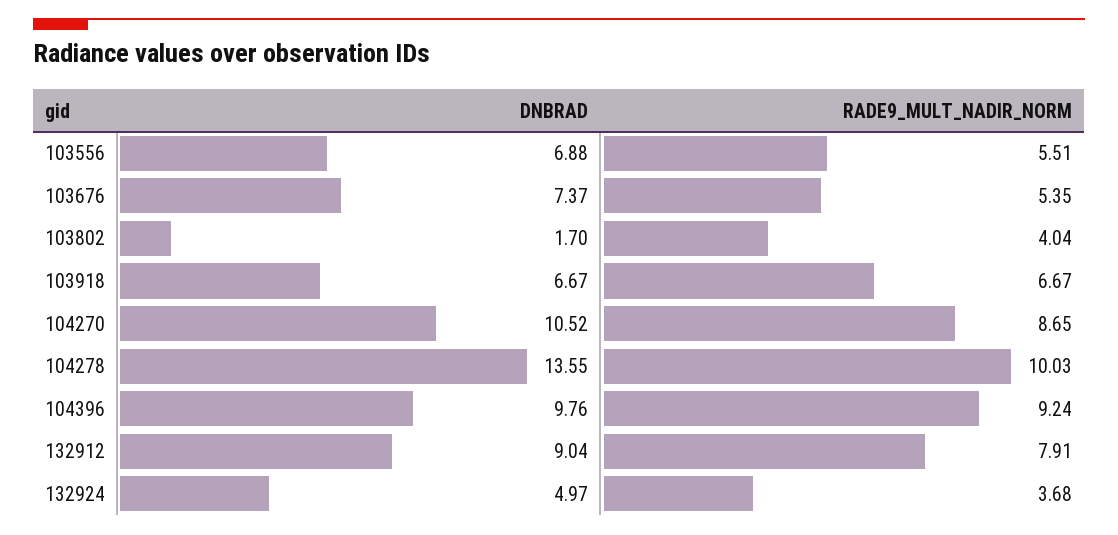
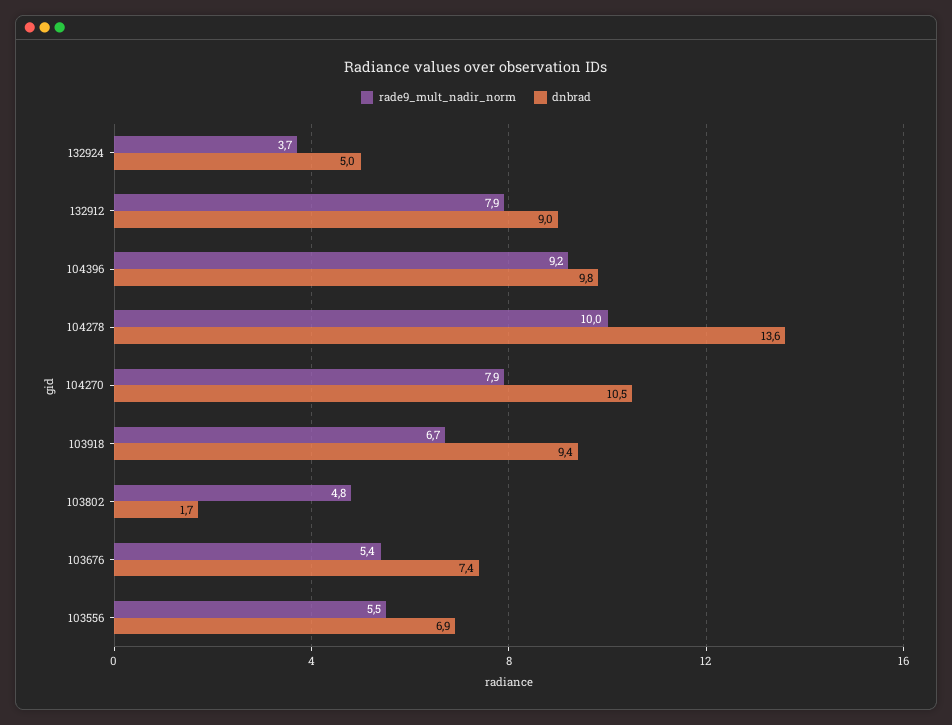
RADE9_MULT_NADIR_NORM, 103802: 4.04 -> 4.8
DNBRAD, 103918: 6.67 -> 9.4
RADE9_MULT_NADIR_NORM, 104270: 8.65 -> 7.9

